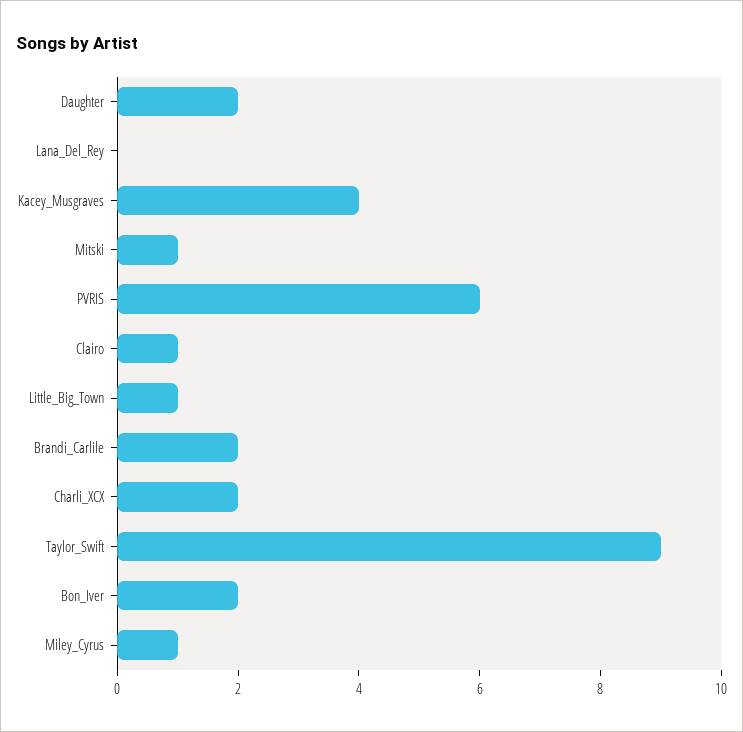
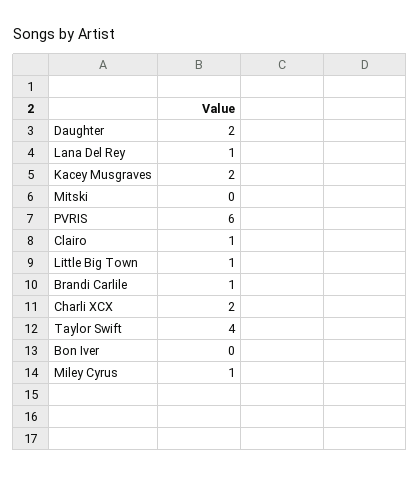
Lana_Del_Rey: 0 -> 1
Kacey_Musgraves: 4 -> 2
Mitski: 1 -> 0
Brandi_Carlile: 2 -> 1
Taylor_Swift: 9 -> 4
Bon_Iver: 2 -> 0

